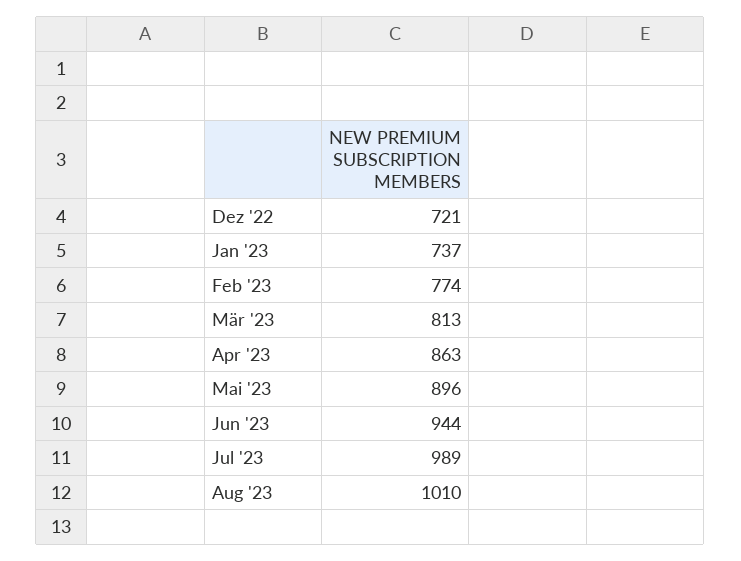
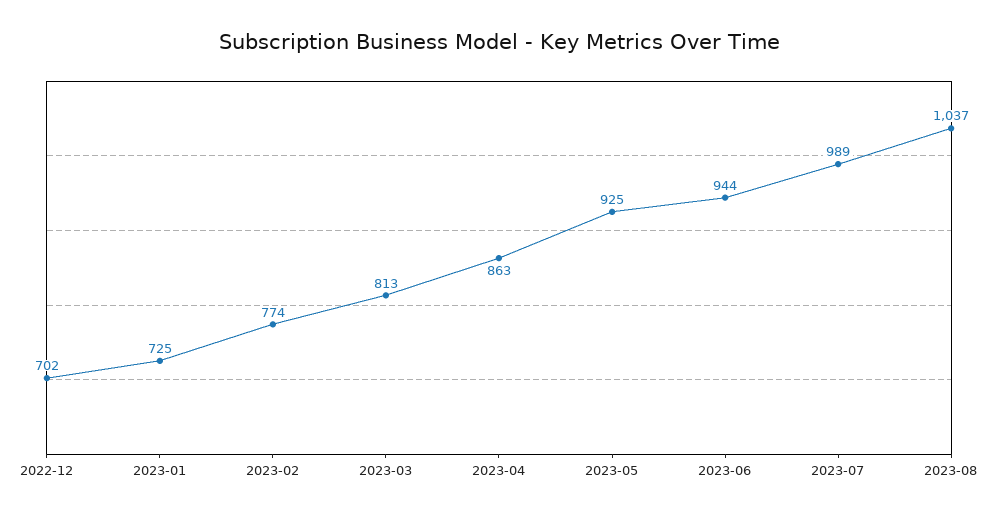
Dez '22: 721 -> 702
Jan '23: 737 -> 725
Mai '23: 896 -> 925
Aug '23: 1010 -> 1037

